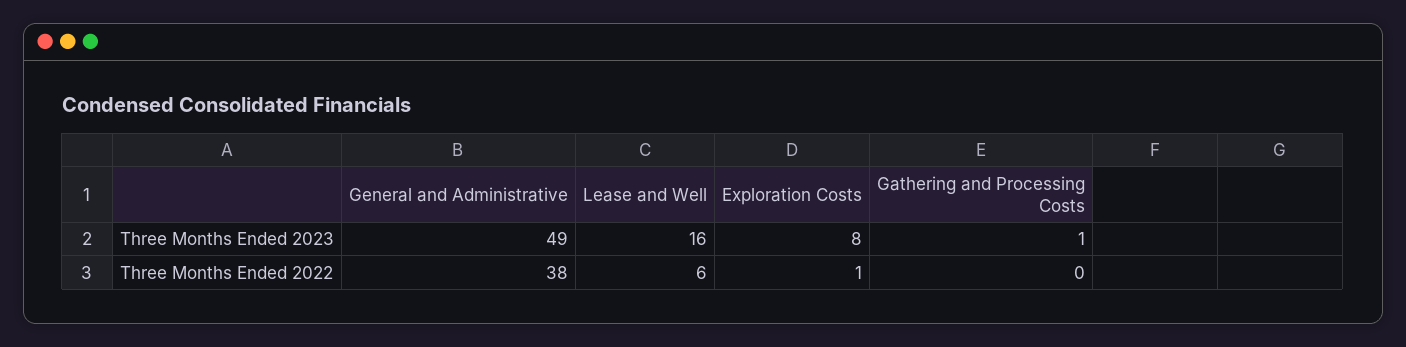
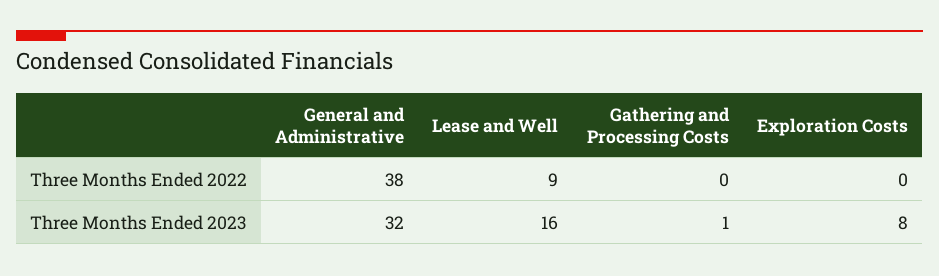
General and Administrative, Three Months Ended 2023: 49 -> 32
Lease and Well, Three Months Ended 2022: 6 -> 9
Exploration Costs, Three Months Ended 2022: 1 -> 0

